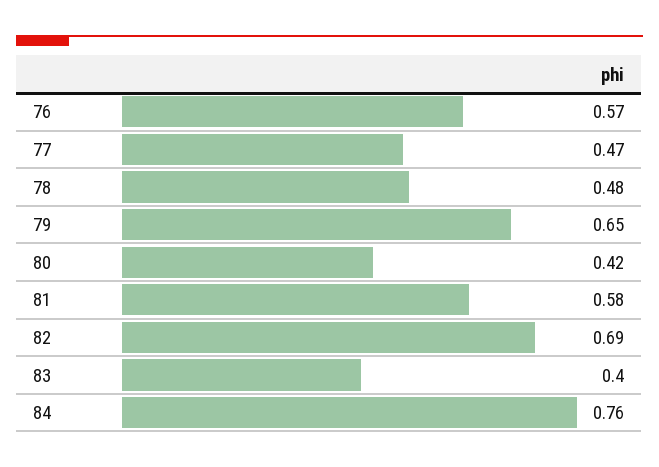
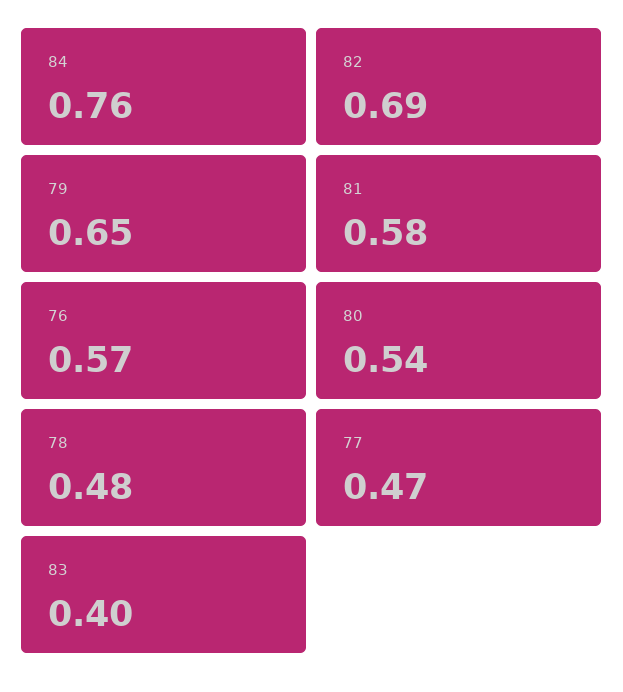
80: 0.42 -> 0.54

